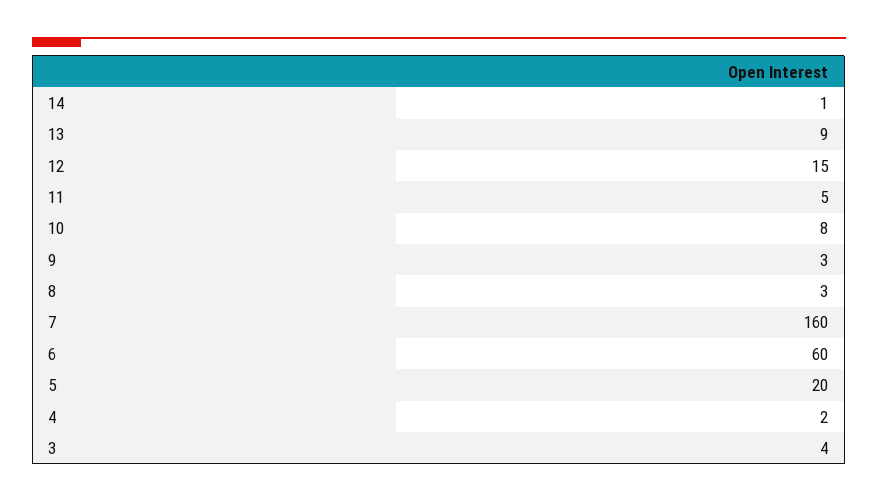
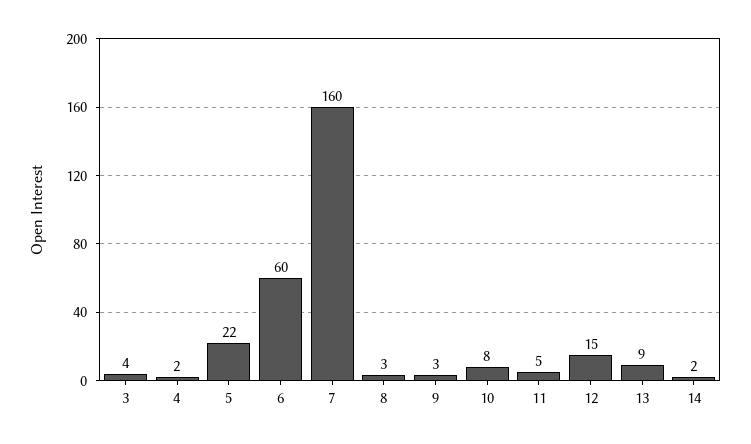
14: 1 -> 2
5: 20 -> 22

